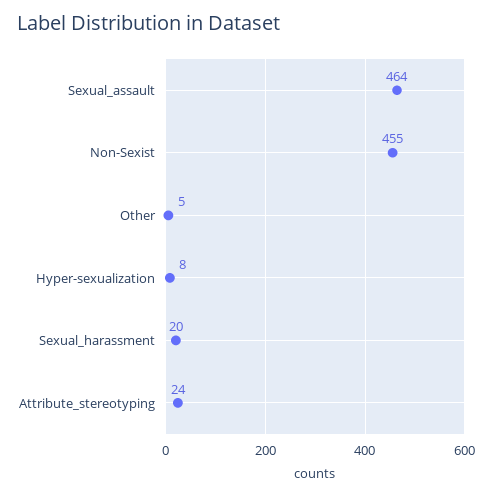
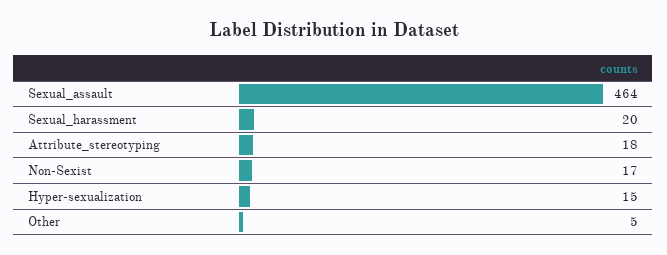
Non-Sexist: 455 -> 17
Hyper-sexualization: 8 -> 15
Attribute_stereotyping: 24 -> 18

